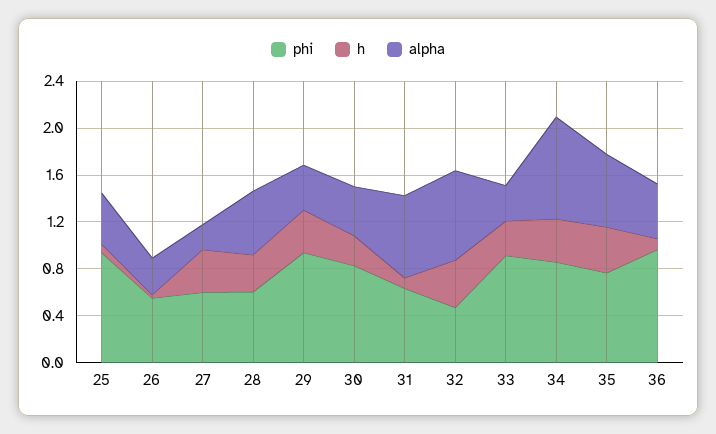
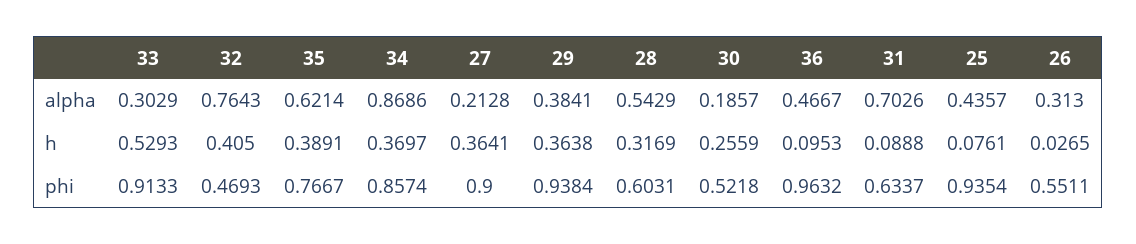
phi, 27: 0.6 -> 0.9
phi, 30: 0.8 -> 0.5218
alpha, 30: 0.4 -> 0.1857
h, 33: 0.3 -> 0.5293

